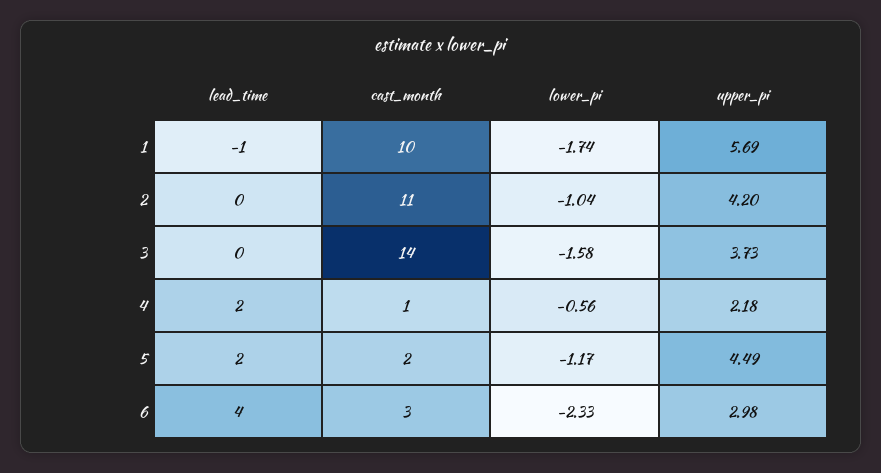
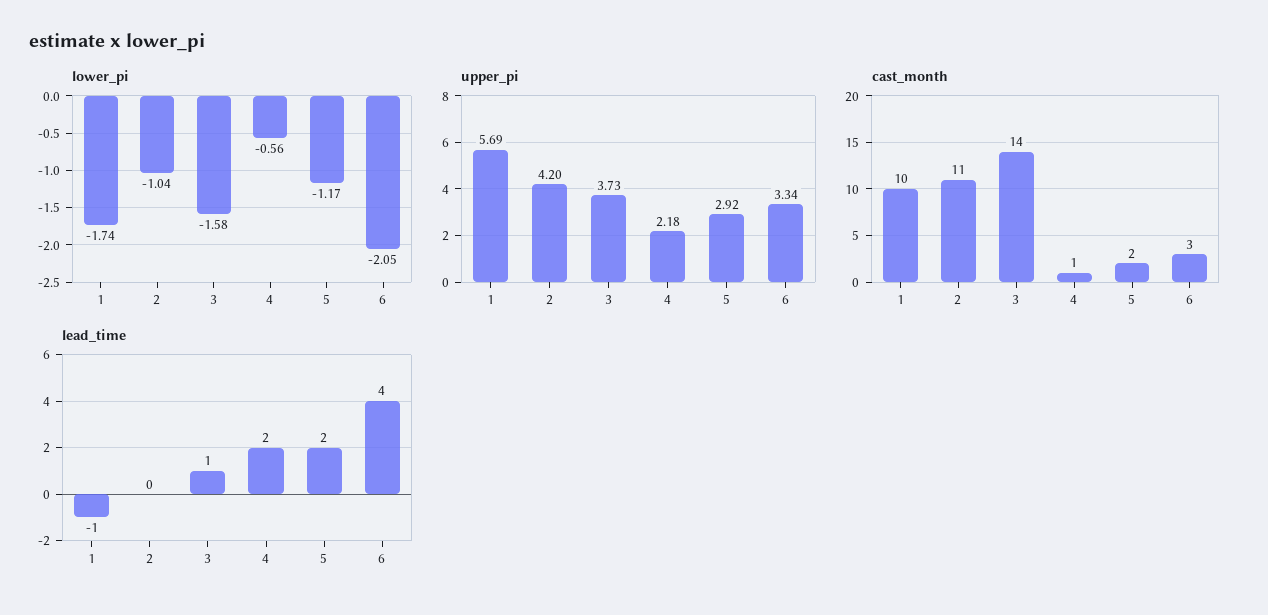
lead_time, 3: 0 -> 1
upper_pi, 5: 4.49 -> 2.92
lower_pi, 6: -2.33 -> -2.05
upper_pi, 6: 2.98 -> 3.34

